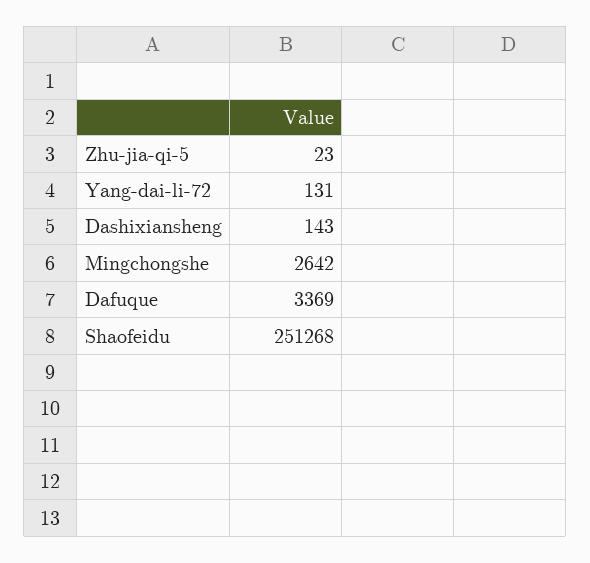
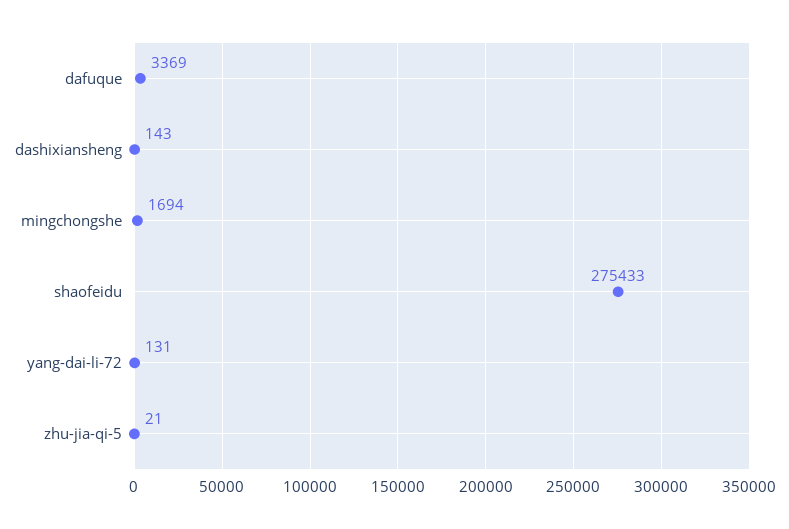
Zhu-jia-qi-5: 23 -> 21
Mingchongshe: 2642 -> 1694
Shaofeidu: 251268 -> 275433

